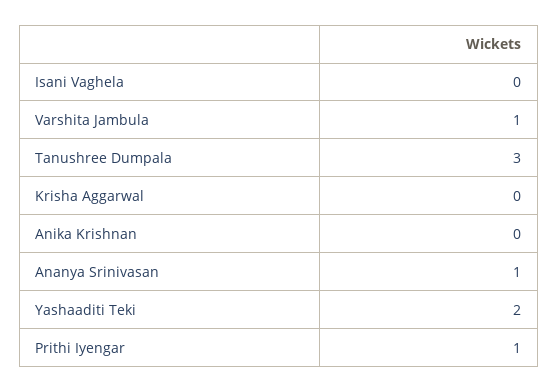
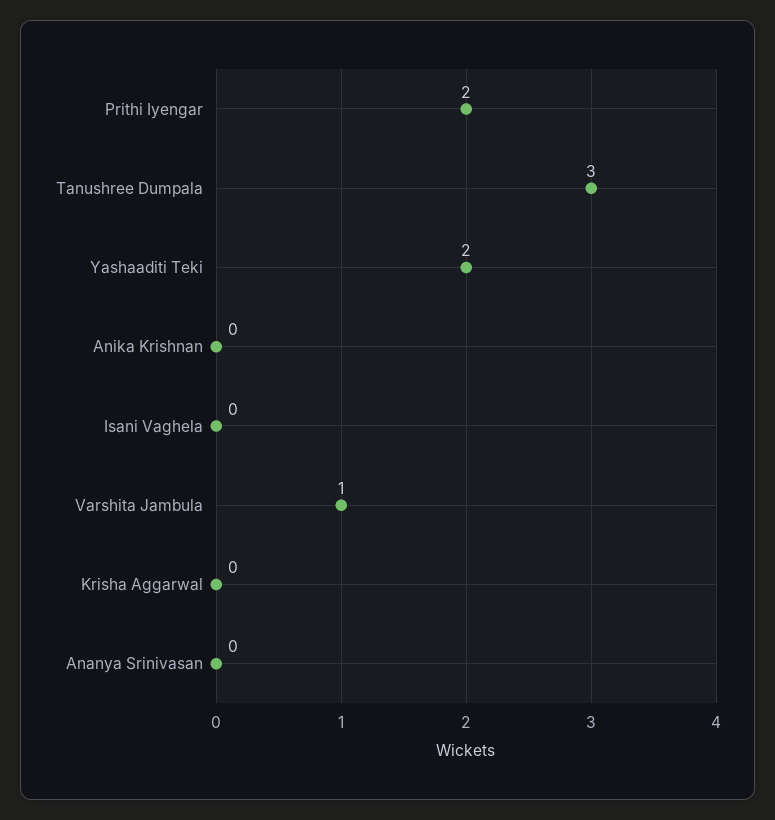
Ananya Srinivasan: 1 -> 0
Prithi Iyengar: 1 -> 2

